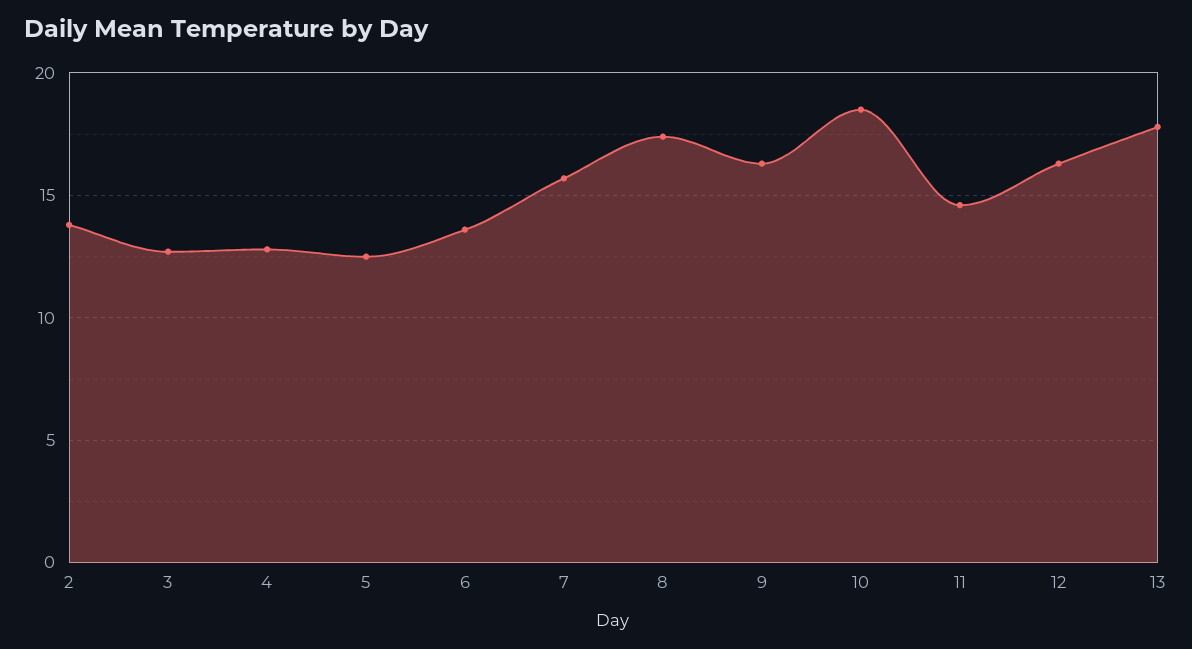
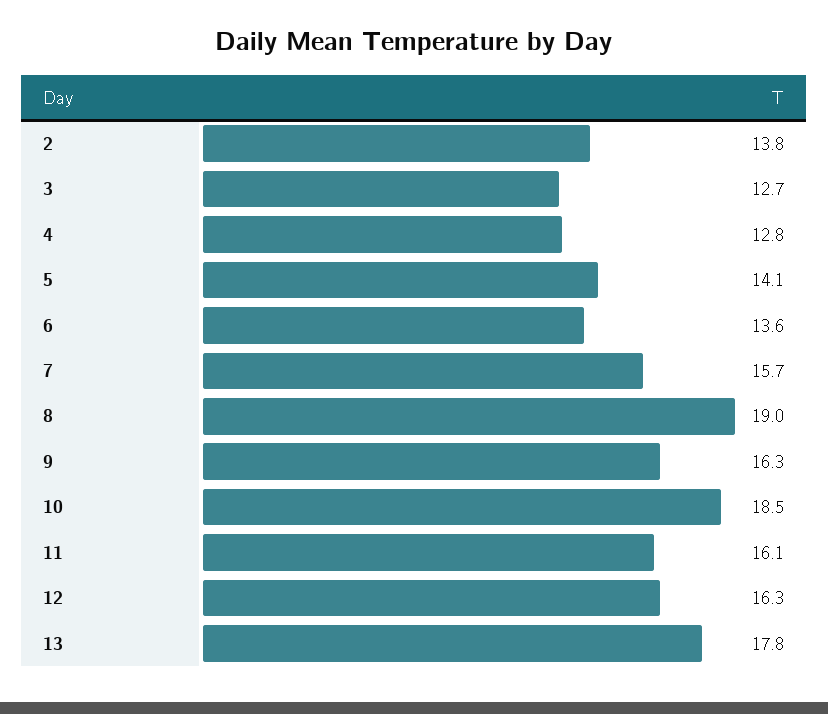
5: 12.5 -> 14.1
8: 17.5 -> 19
11: 14.5 -> 16.1

